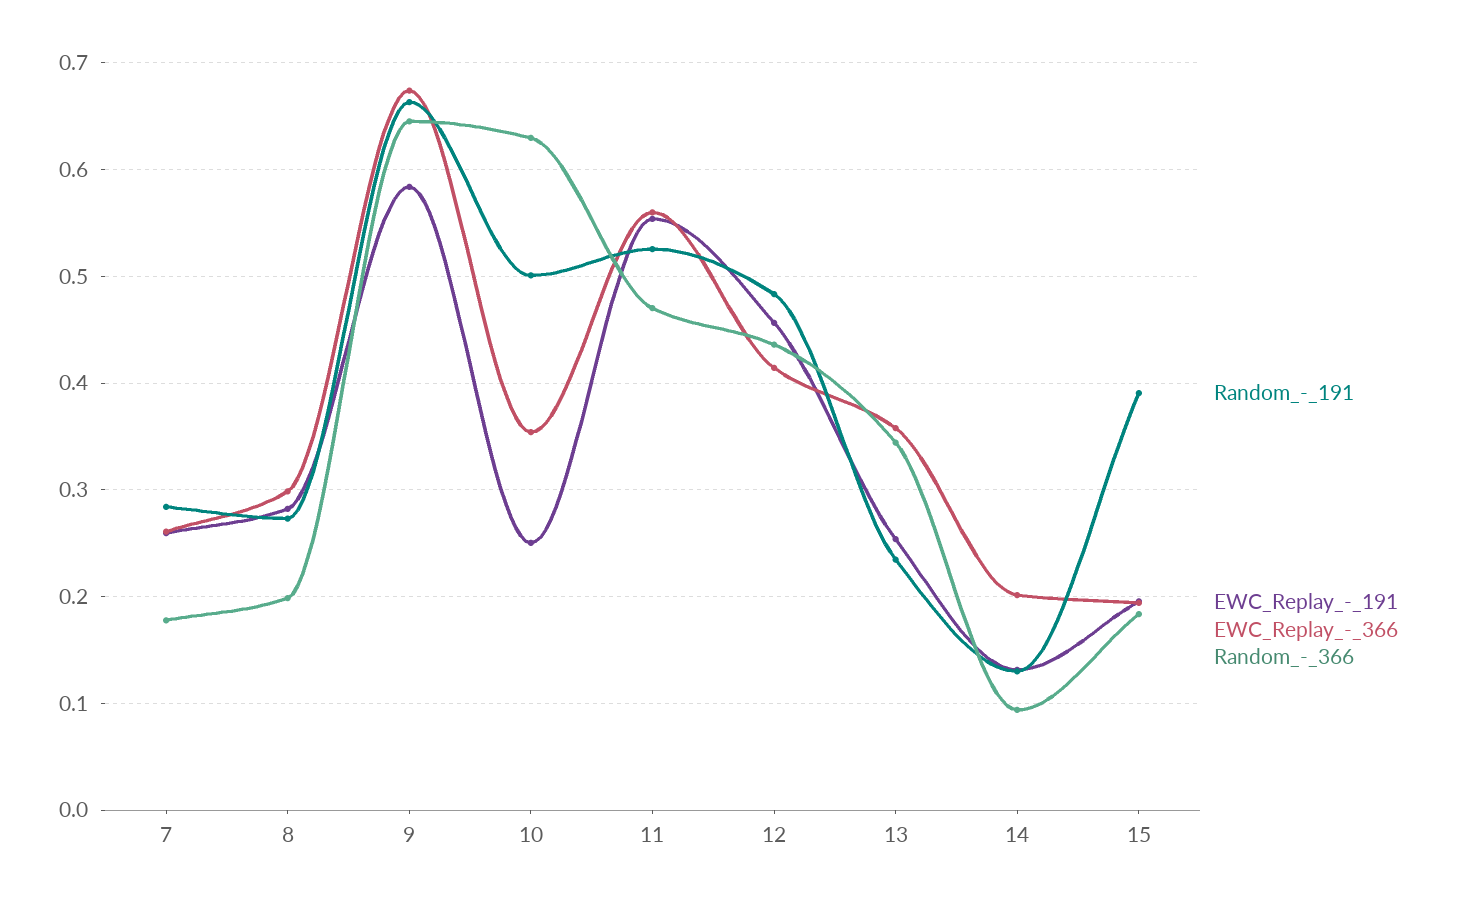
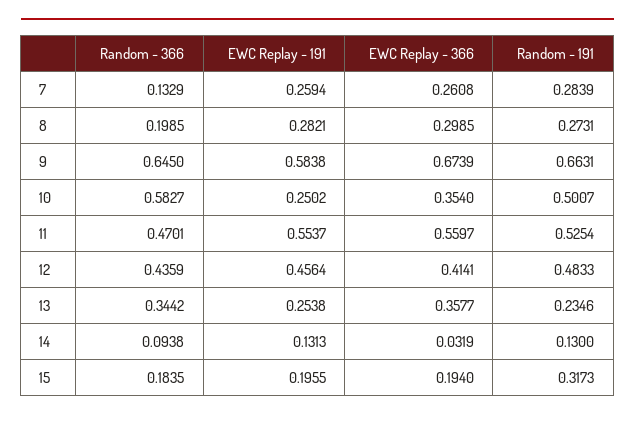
Random_-_366, 7: 0.18 -> 0.1329
Random_-_366, 10: 0.63 -> 0.5827
EWC_Replay_-_366, 14: 0.2 -> 0.0319
Random_-_191, 15: 0.39 -> 0.3173

